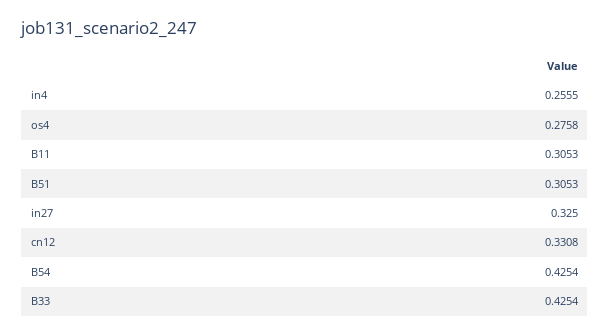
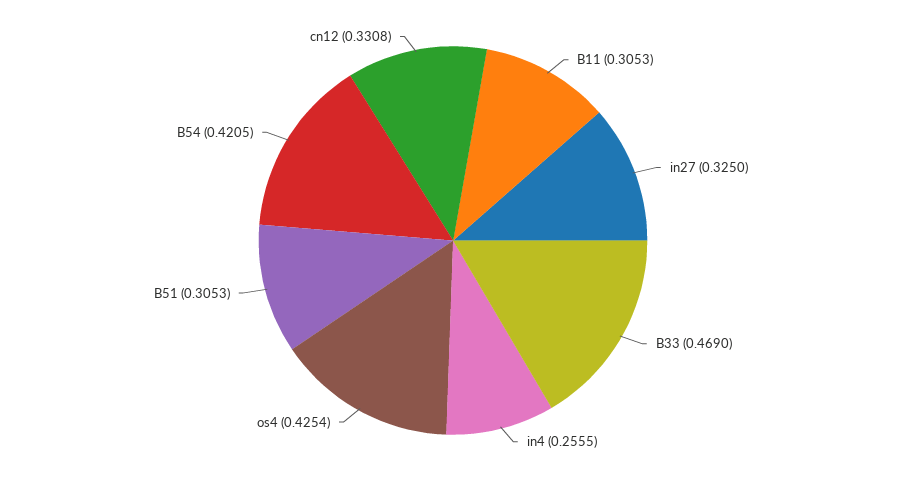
os4: 0.2758 -> 0.4254
B54: 0.4254 -> 0.4205
B33: 0.4254 -> 0.469

